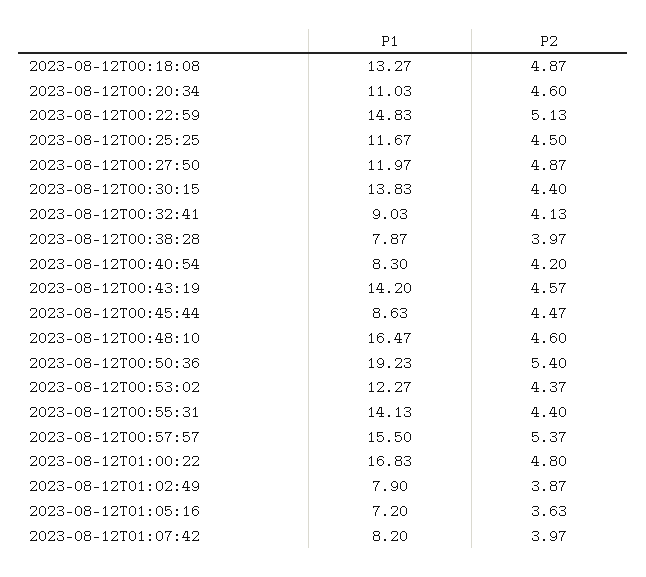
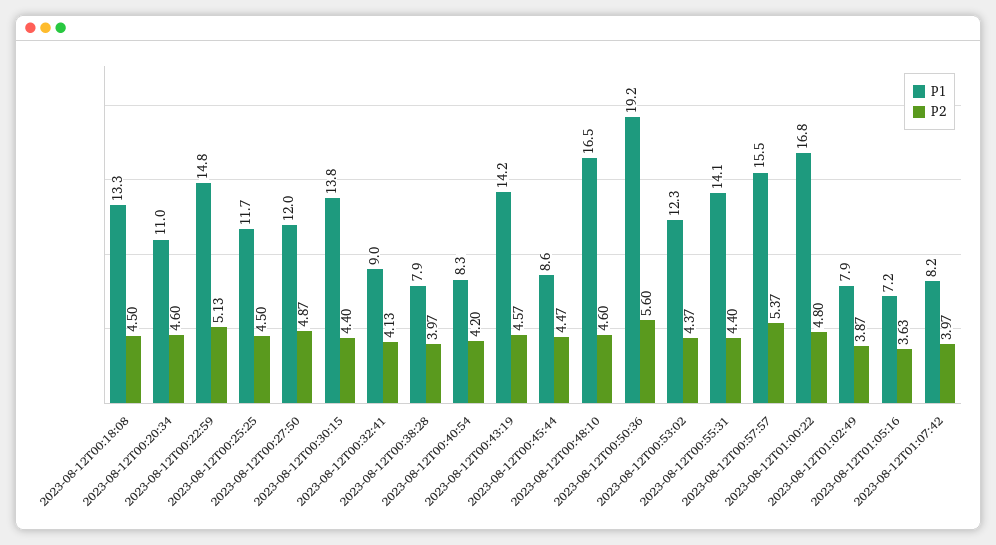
P2, 2023-08-12T00:18:08: 4.87 -> 4.5
P2, 2023-08-12T00:50:36: 5.4 -> 5.6

